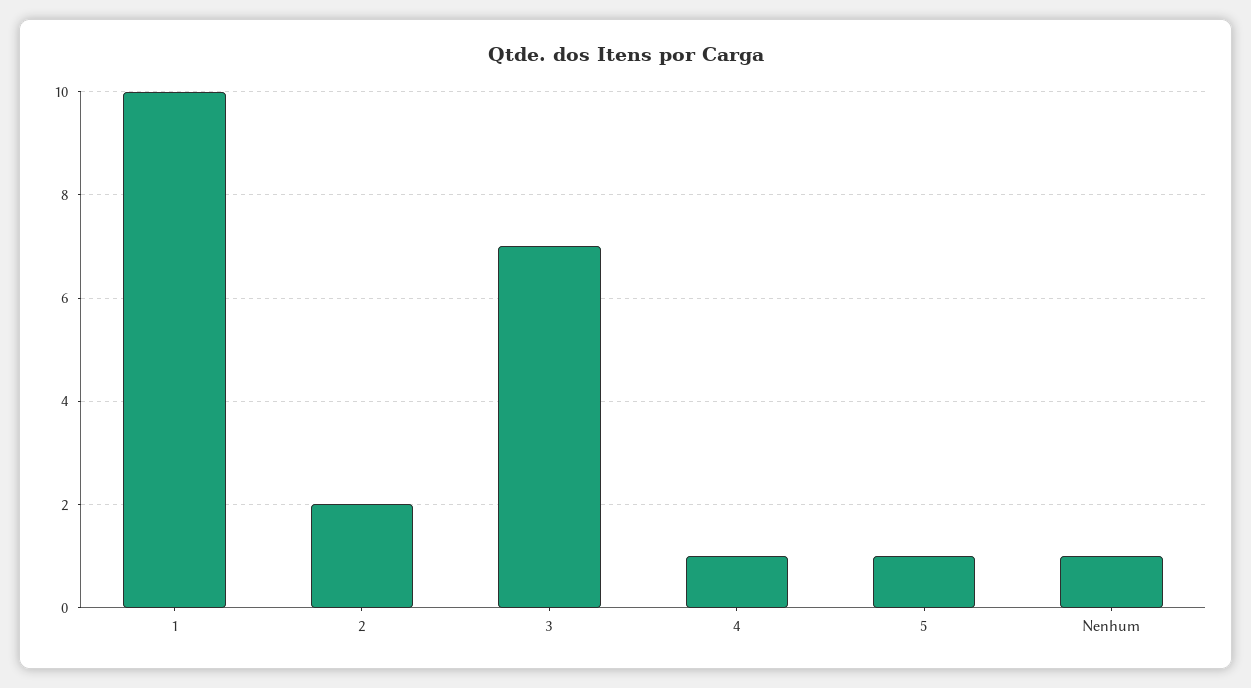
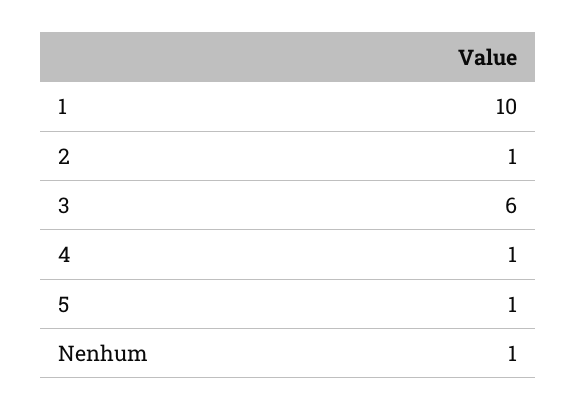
2: 2 -> 1
3: 7 -> 6

